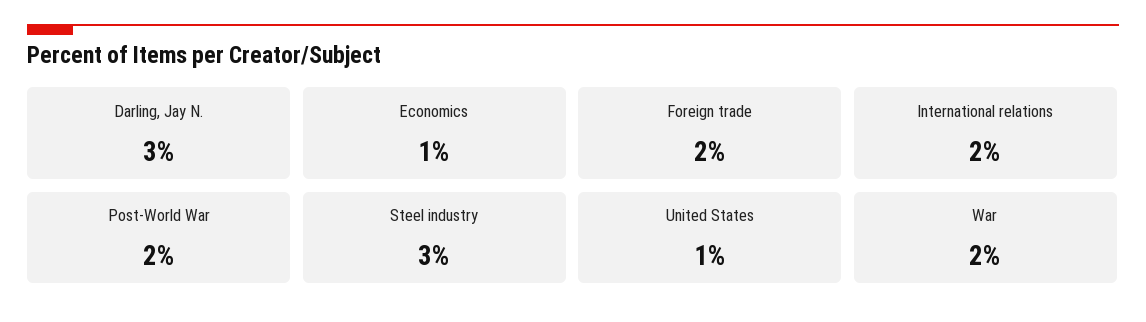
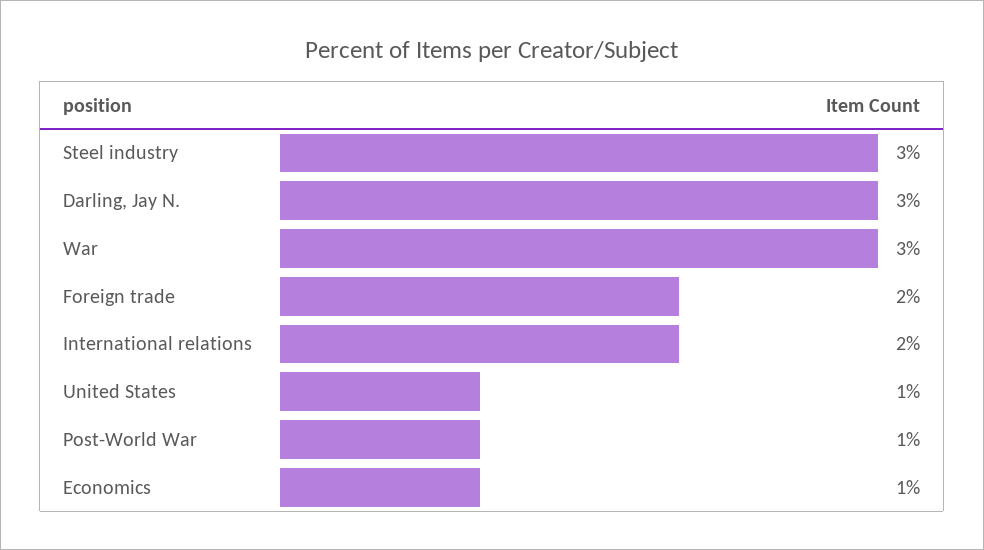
Post-World War: 2 -> 1
War: 2 -> 3

